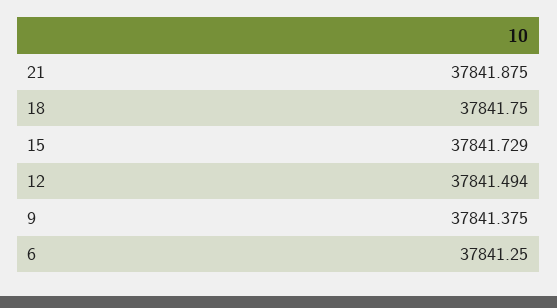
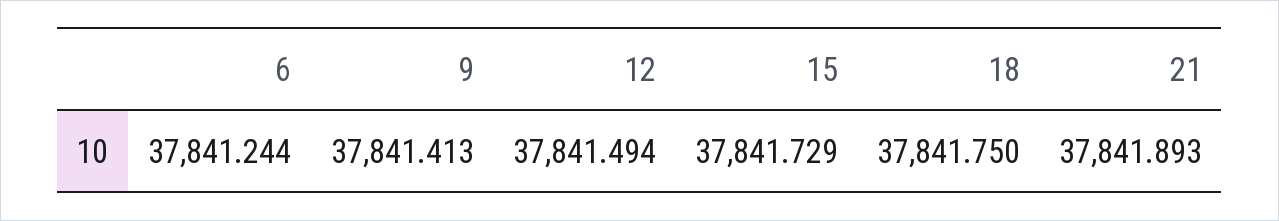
21: 37841.875 -> 37841.893
9: 37841.375 -> 37841.413
6: 37841.25 -> 37841.244

